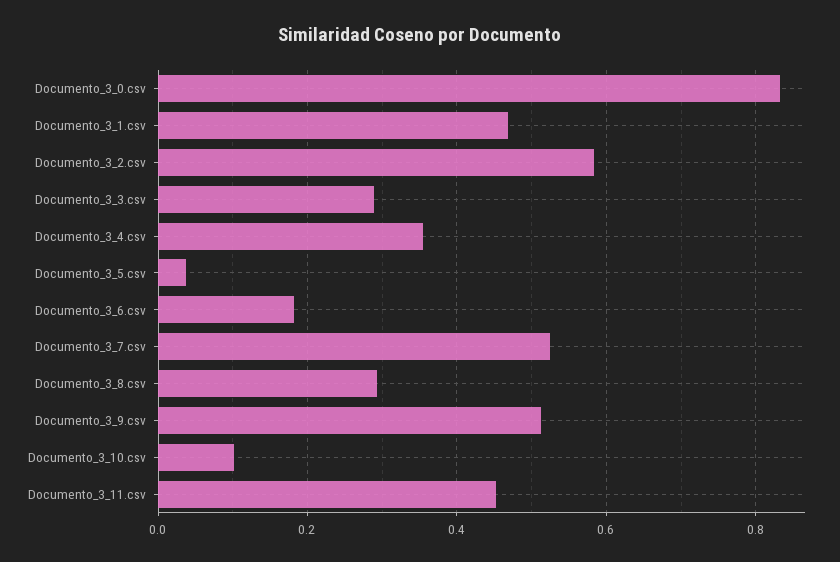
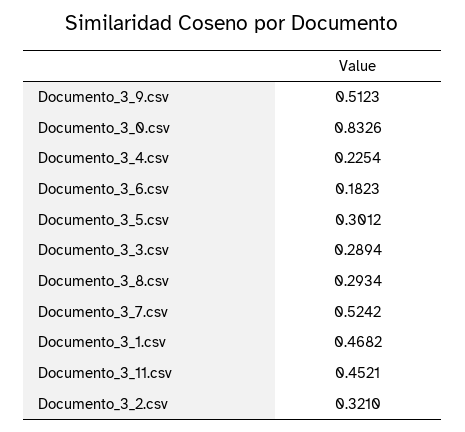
Documento_3_2.csv: 0.58 -> 0.321
Documento_3_4.csv: 0.36 -> 0.2254
Documento_3_5.csv: 0.04 -> 0.3012
Documento_3_10.csv: 0.1 -> none

